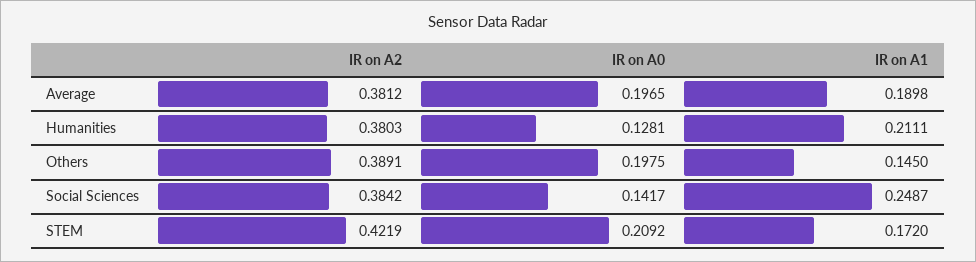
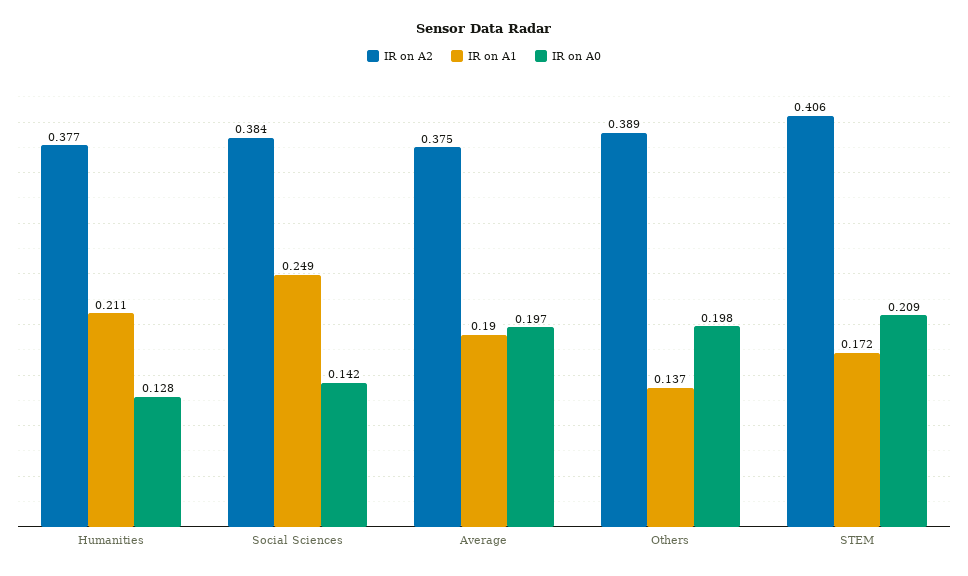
IR on A2, Average: 0.3812 -> 0.375
IR on A2, Humanities: 0.3803 -> 0.377
IR on A1, Others: 0.145 -> 0.137
IR on A2, STEM: 0.4219 -> 0.406

